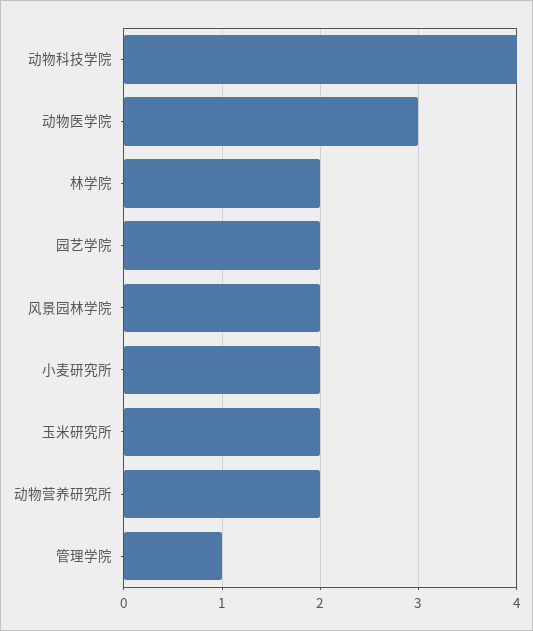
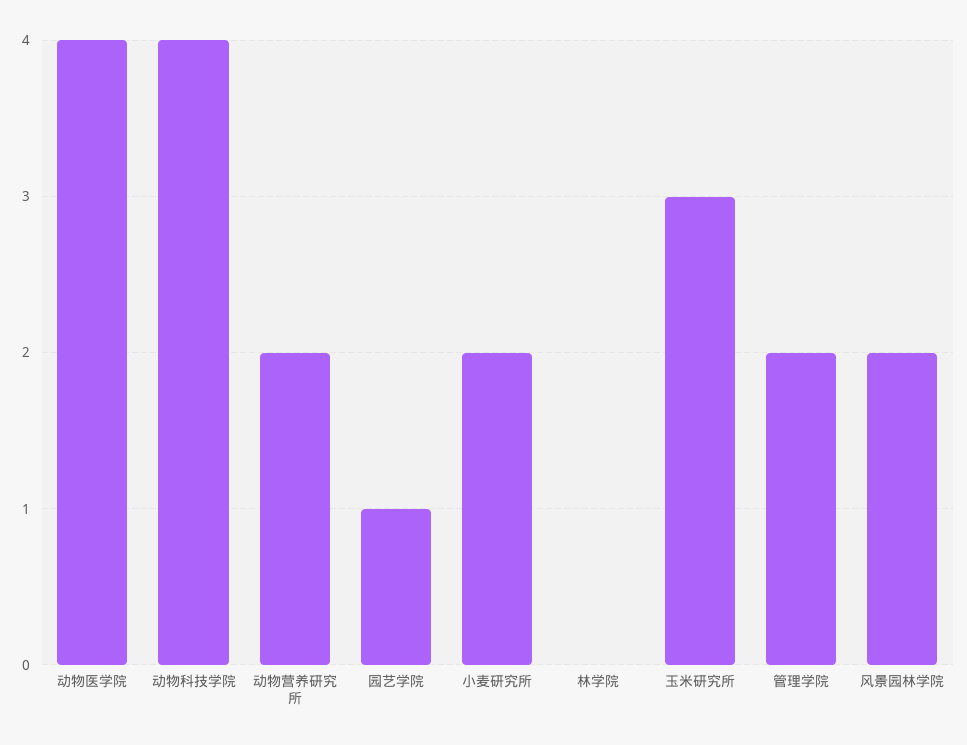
动物医学院: 3 -> 4
林学院: 2 -> 0
园艺学院: 2 -> 1
玉米研究所: 2 -> 3
管理学院: 1 -> 2

